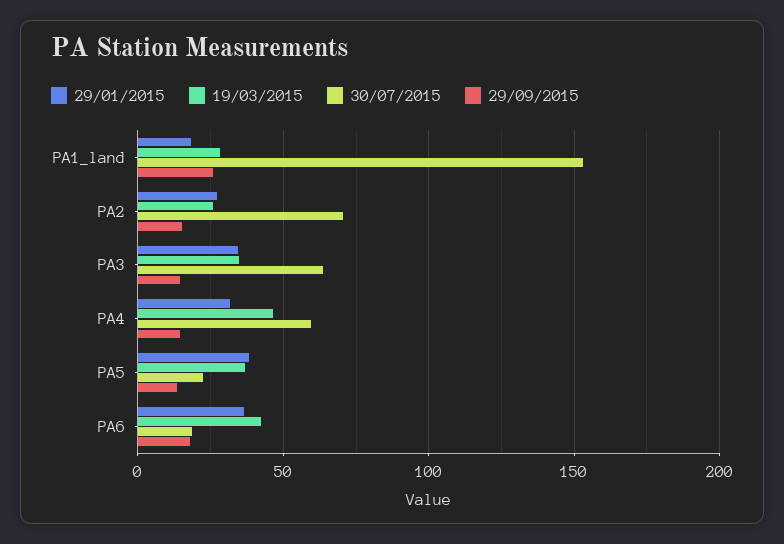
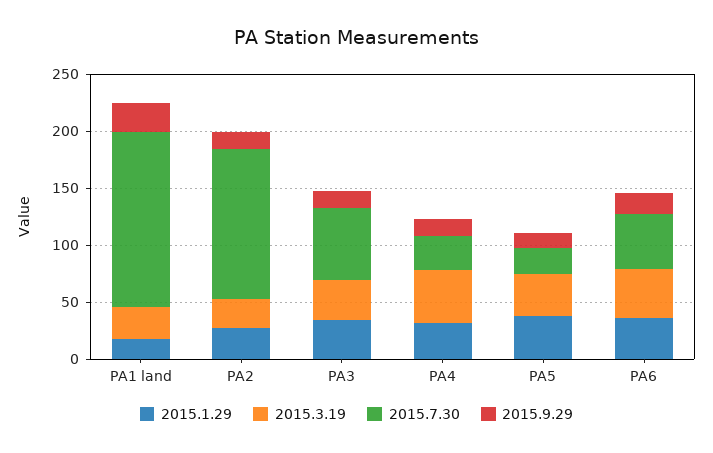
30/07/2015, PA2: 70 -> 130
30/07/2015, PA4: 60 -> 30
30/07/2015, PA6: 20 -> 50

